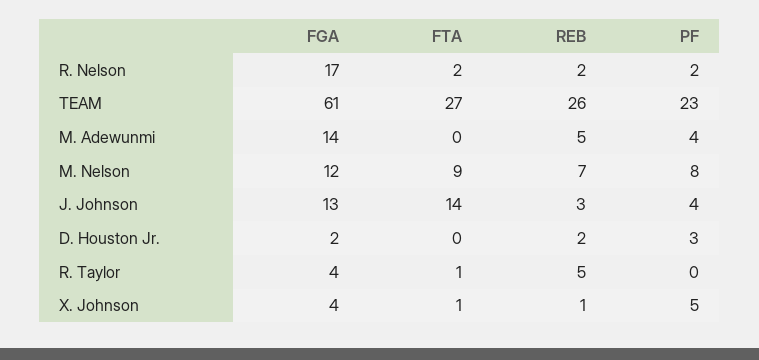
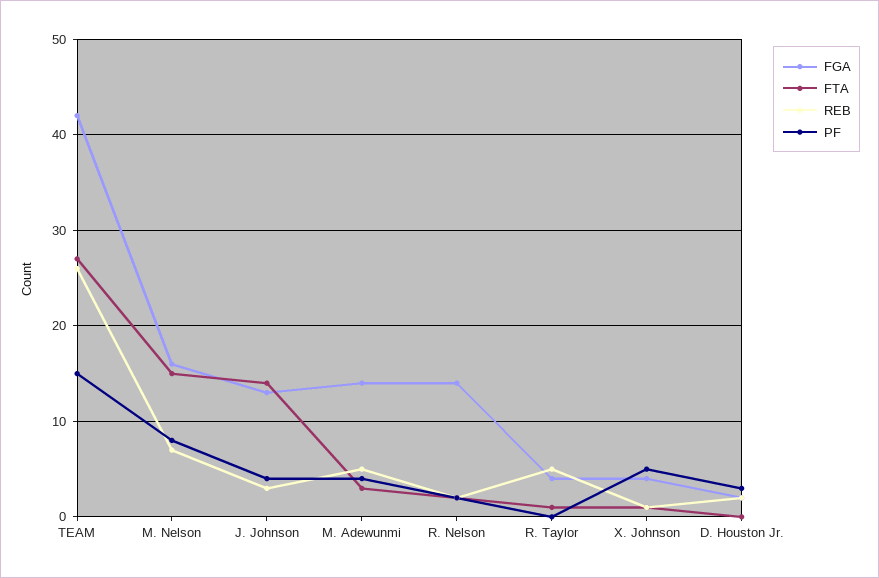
FGA, R. Nelson: 17 -> 14
FGA, TEAM: 61 -> 42
PF, TEAM: 23 -> 15
FTA, M. Adewunmi: 0 -> 3
FGA, M. Nelson: 12 -> 16
FTA, M. Nelson: 9 -> 15

